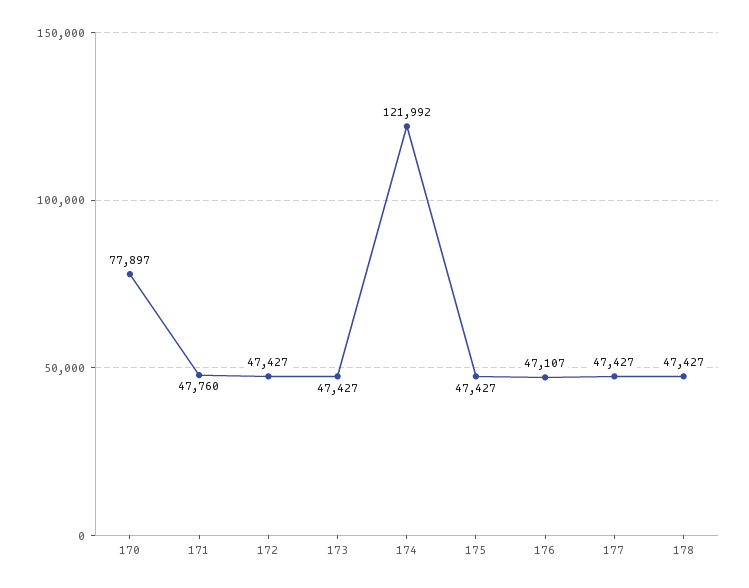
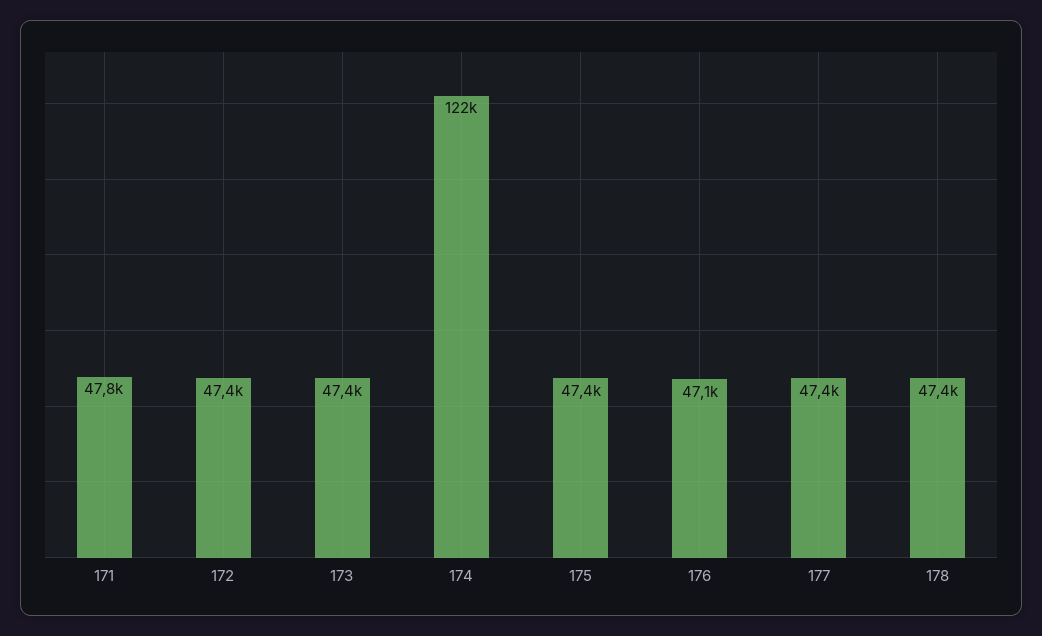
170: 77897 -> none

